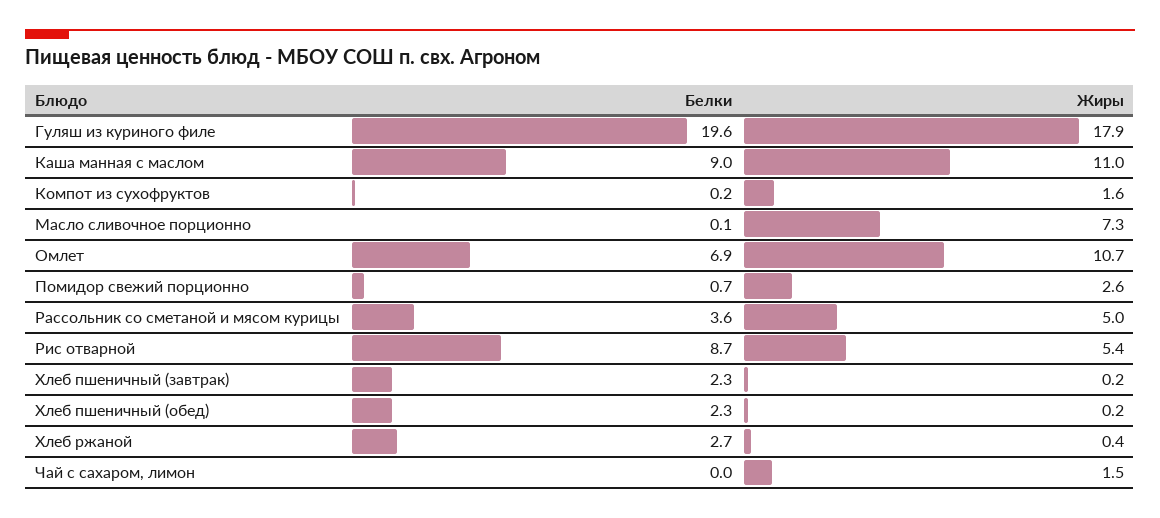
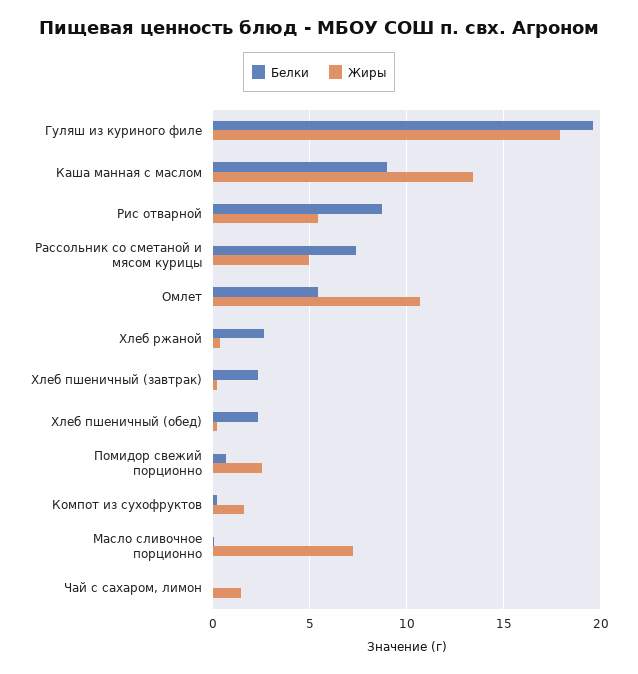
Жиры, Каша манная с маслом: 11 -> 13.5
Белки, Омлет: 6.9 -> 5.5
Белки, Рассольник со сметаной и мясом курицы: 3.6 -> 7.5

